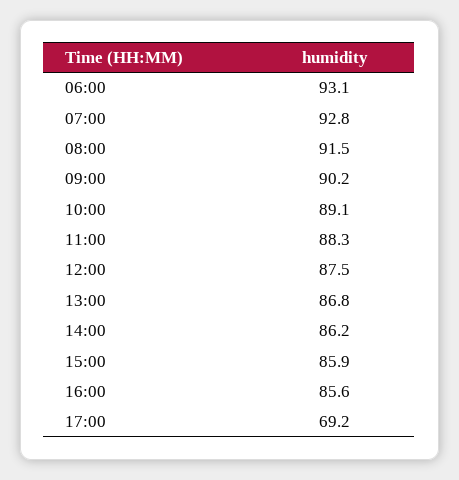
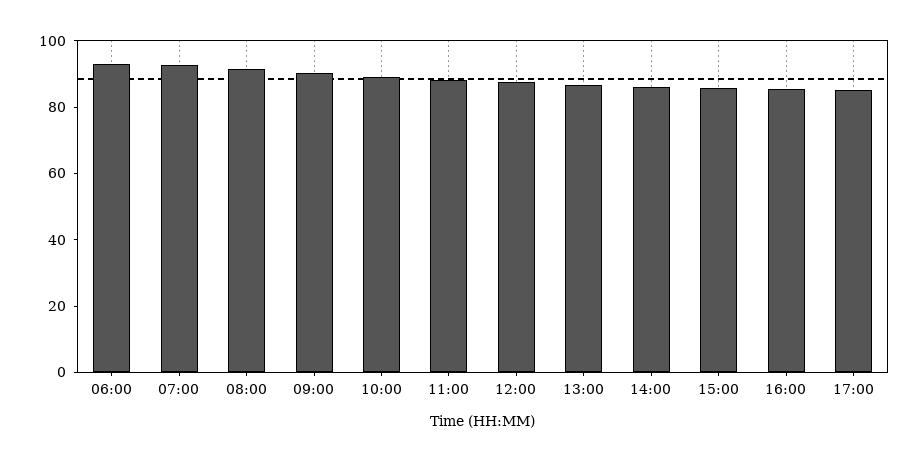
17:00: 69.2 -> 85

